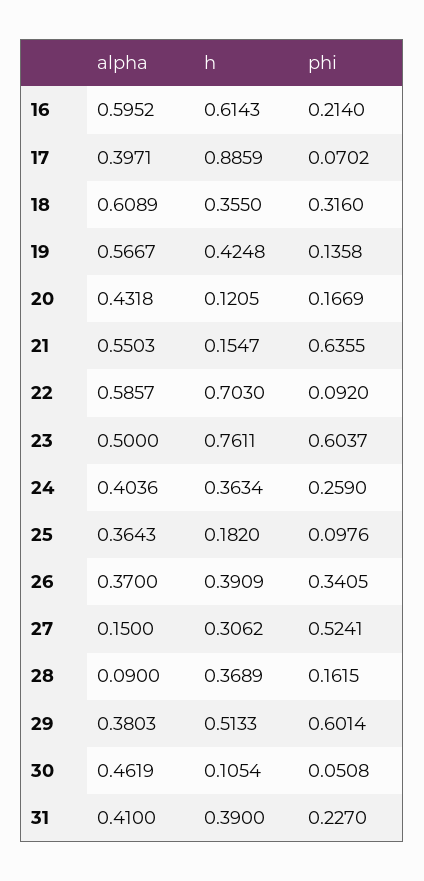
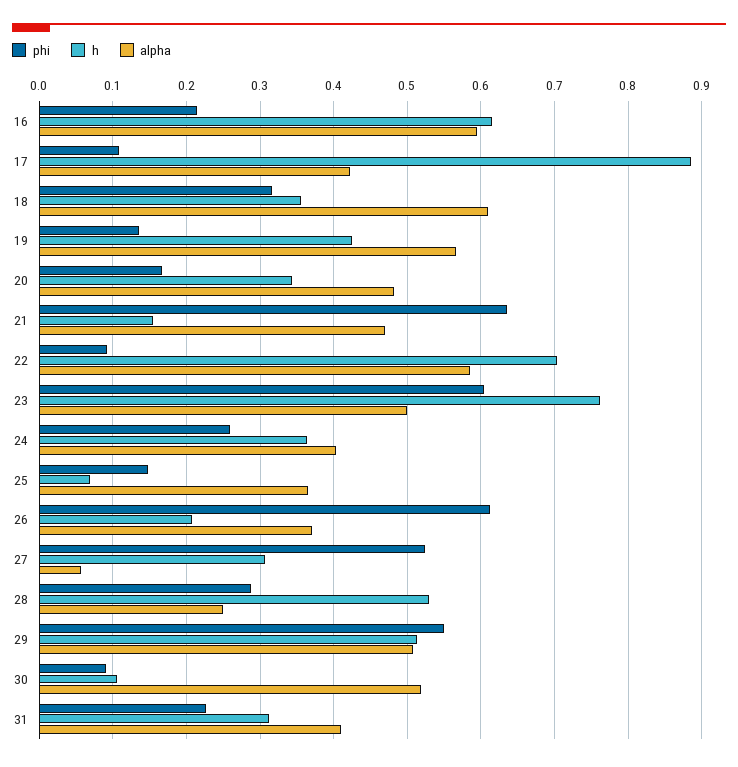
alpha, 17: 0.3971 -> 0.42
phi, 17: 0.0702 -> 0.11
alpha, 20: 0.4318 -> 0.48
h, 20: 0.1205 -> 0.34
alpha, 21: 0.5503 -> 0.47
h, 25: 0.182 -> 0.07
phi, 25: 0.0976 -> 0.15
h, 26: 0.3909 -> 0.21
phi, 26: 0.3405 -> 0.61
alpha, 27: 0.15 -> 0.06
alpha, 28: 0.09 -> 0.25
h, 28: 0.3689 -> 0.53
phi, 28: 0.1615 -> 0.29
alpha, 29: 0.3803 -> 0.51
phi, 29: 0.6014 -> 0.55
alpha, 30: 0.4619 -> 0.52
phi, 30: 0.0508 -> 0.09
h, 31: 0.39 -> 0.31

